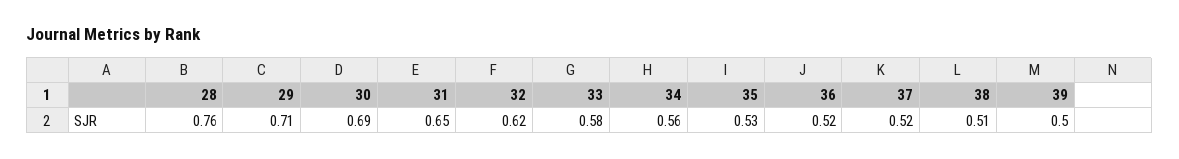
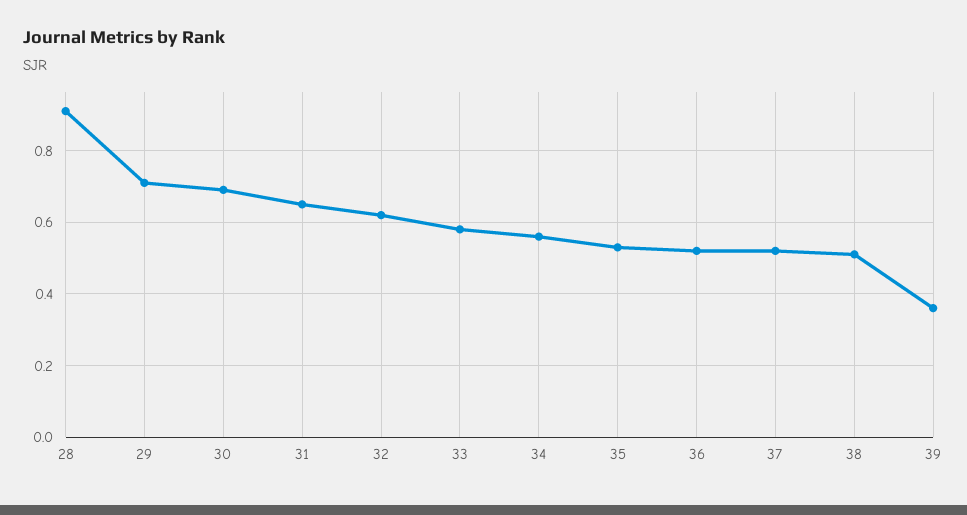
28: 0.76 -> 0.9
39: 0.5 -> 0.35

